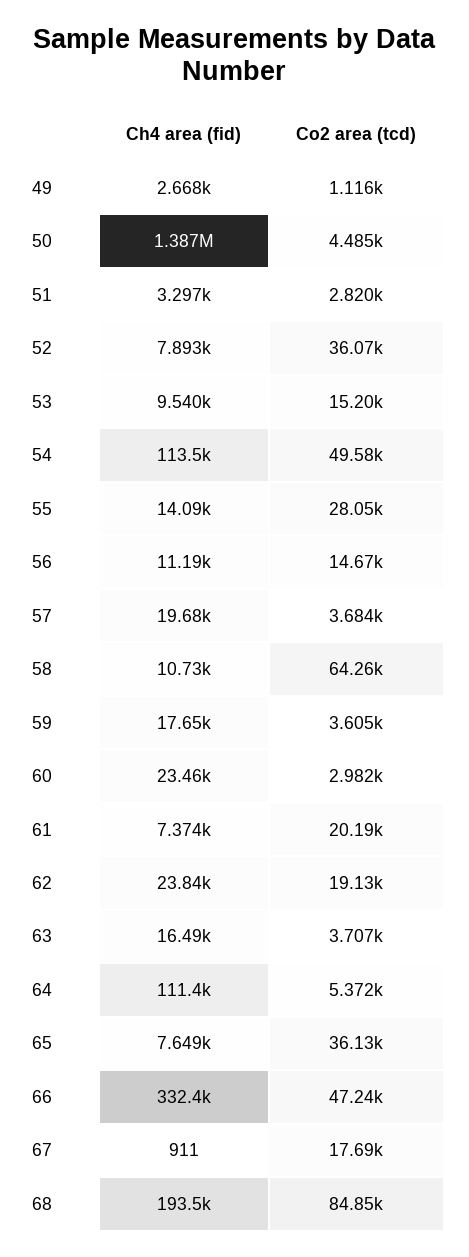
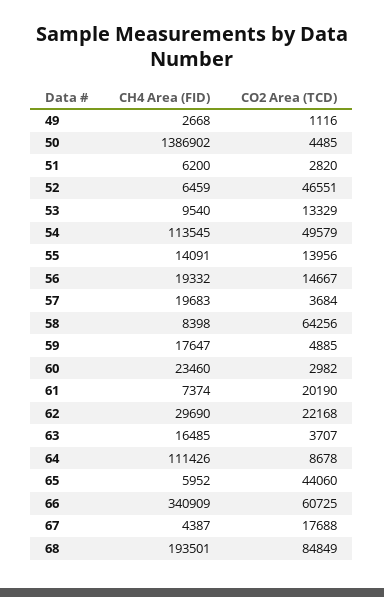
Ch4 area (fid), 51: 3297 -> 6200
Ch4 area (fid), 52: 7893 -> 6459
Co2 area (tcd), 52: 36070 -> 46551
Co2 area (tcd), 53: 15200 -> 13329
Co2 area (tcd), 55: 28050 -> 13956
Ch4 area (fid), 56: 11190 -> 19332
Ch4 area (fid), 58: 10730 -> 8398
Co2 area (tcd), 59: 3605 -> 4885
Ch4 area (fid), 62: 23840 -> 29690
Co2 area (tcd), 62: 19130 -> 22168
Co2 area (tcd), 64: 5372 -> 8678
Ch4 area (fid), 65: 7649 -> 5952
Co2 area (tcd), 65: 36130 -> 44060
Ch4 area (fid), 66: 332400 -> 340909
Co2 area (tcd), 66: 47240 -> 60725
Ch4 area (fid), 67: 911 -> 4387

